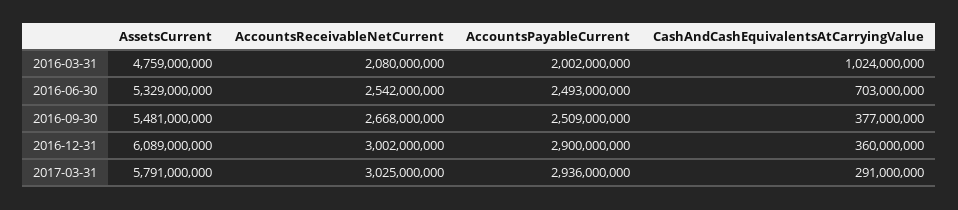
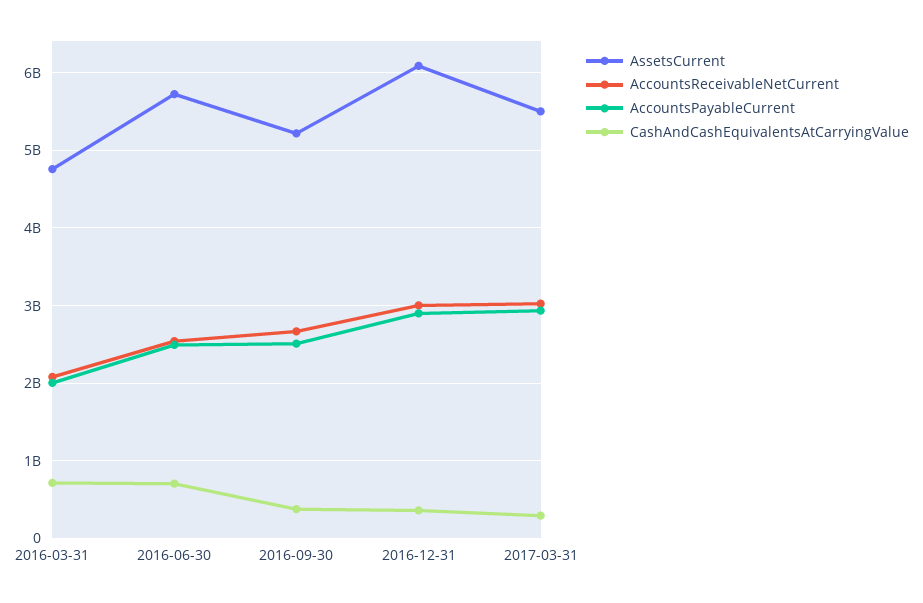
CashAndCashEquivalentsAtCarryingValue, 2016-03-31: 1024000000 -> 700000000
AssetsCurrent, 2016-06-30: 5329000000 -> 5700000000
AssetsCurrent, 2016-09-30: 5481000000 -> 5200000000
AssetsCurrent, 2017-03-31: 5791000000 -> 5500000000

